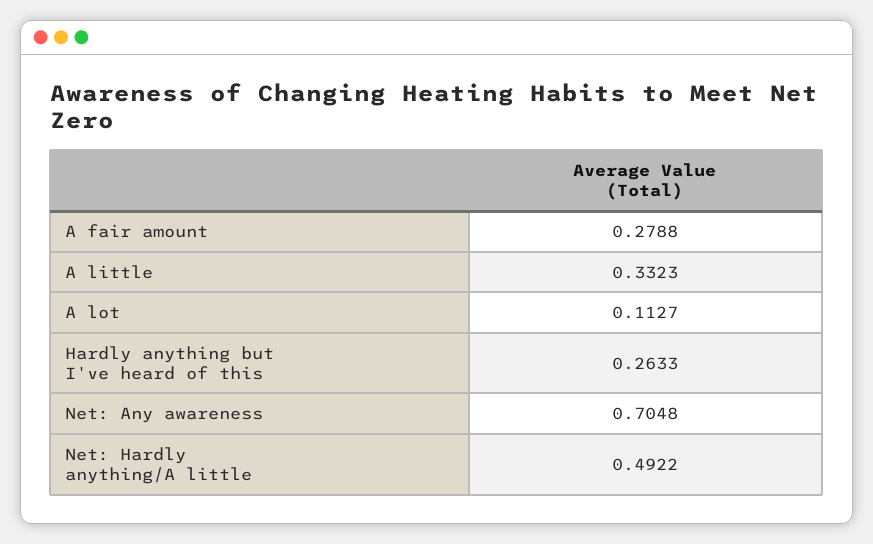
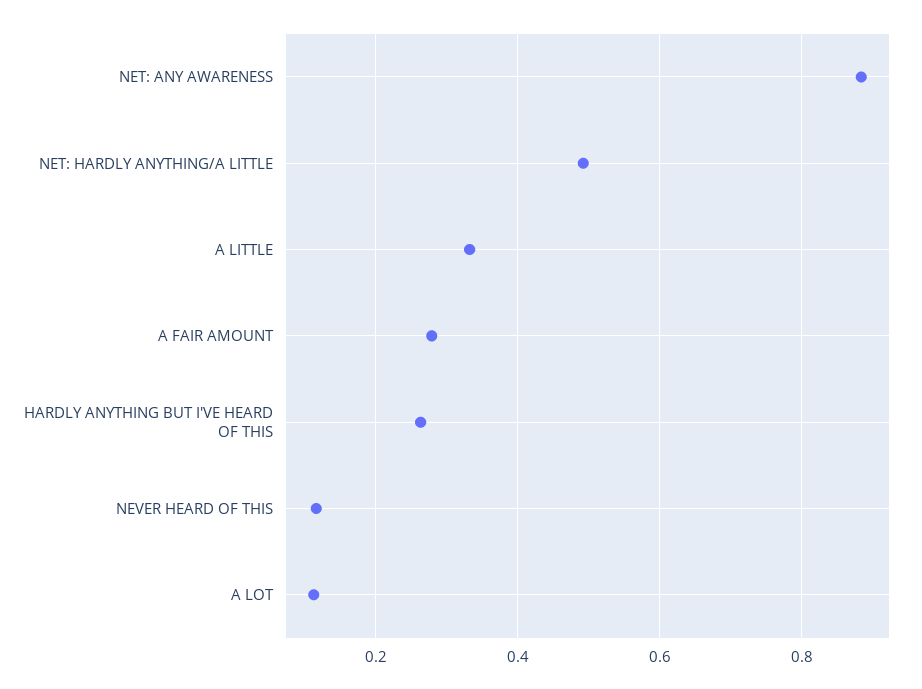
Net: Any awareness: 0.7048 -> 0.88
NEVER HEARD OF THIS: none -> 0.12

